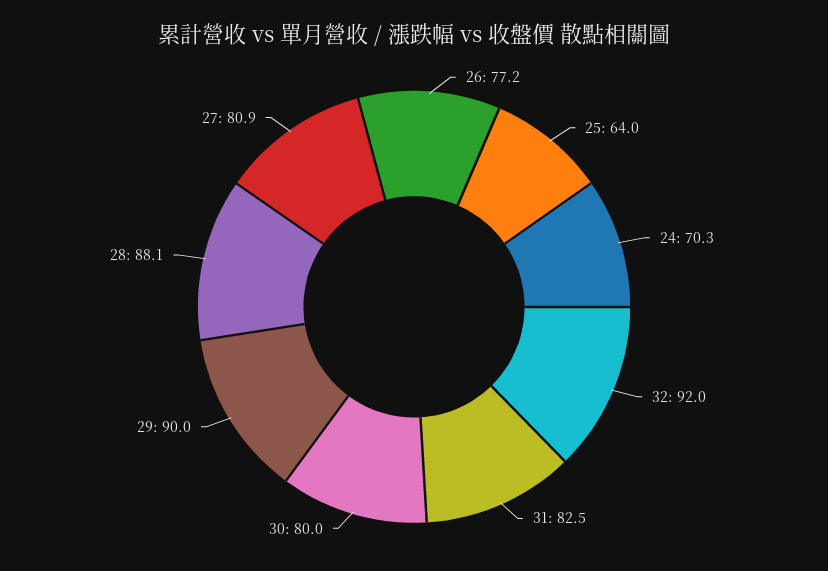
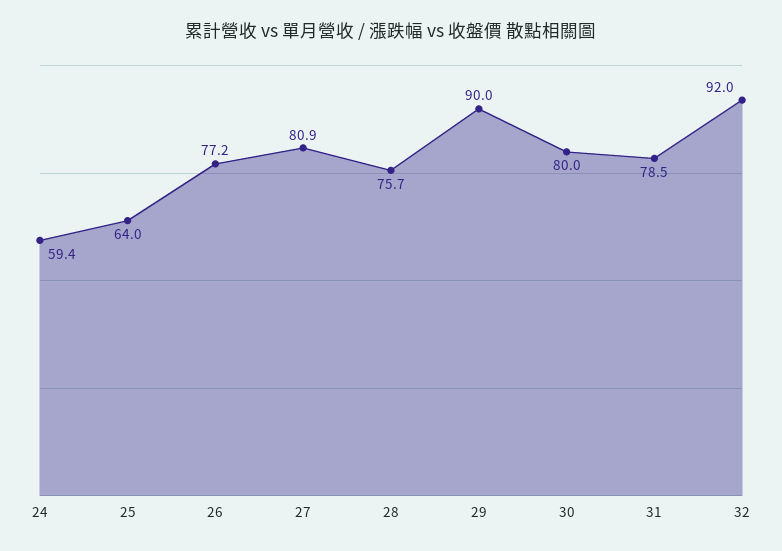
24: 70.3 -> 59.4
31: 82.5 -> 78.5
28: 88.1 -> 75.7

